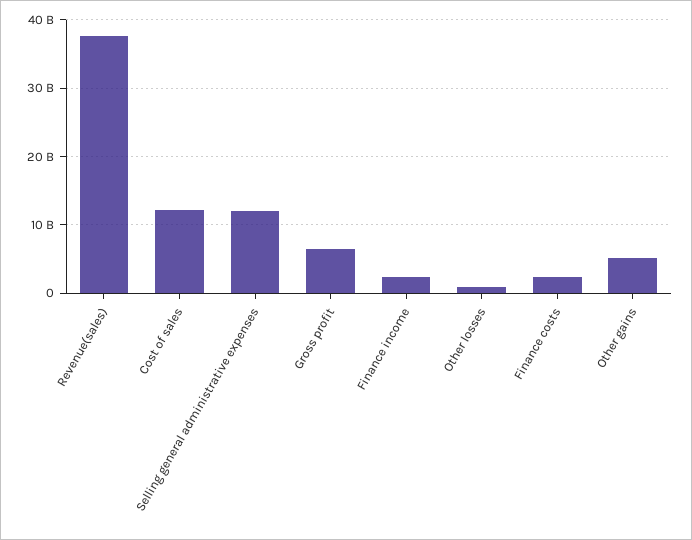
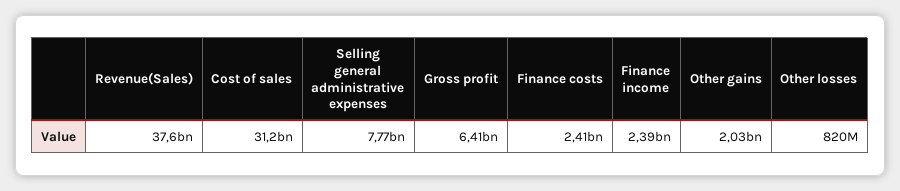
Cost of sales: 12000000000 -> 31200000000
Selling general administrative expenses: 12000000000 -> 7770000000
Other gains: 5000000000 -> 2030000000

